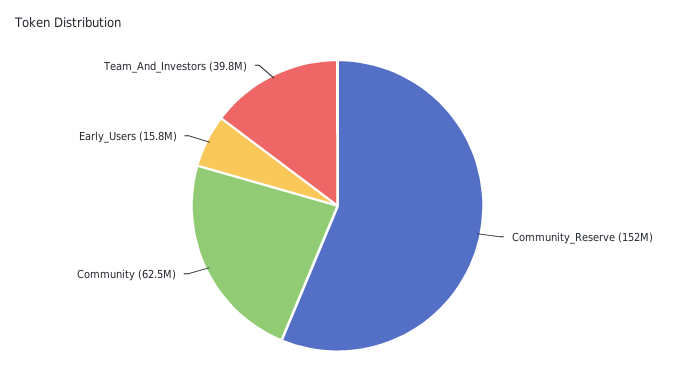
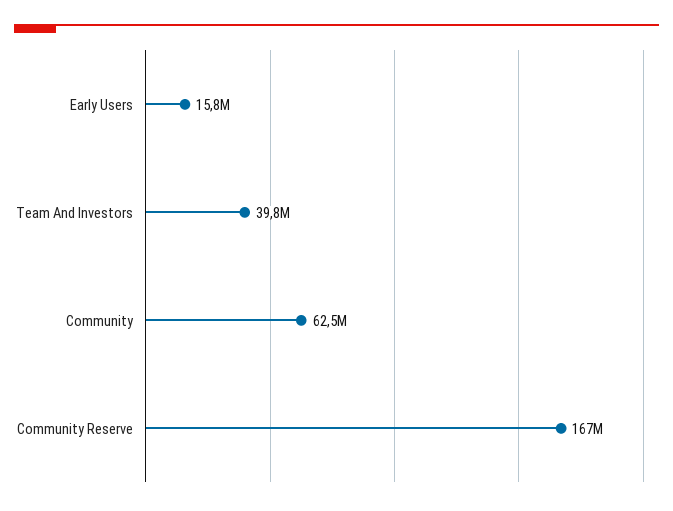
Community_Reserve: 152000000 -> 167000000

